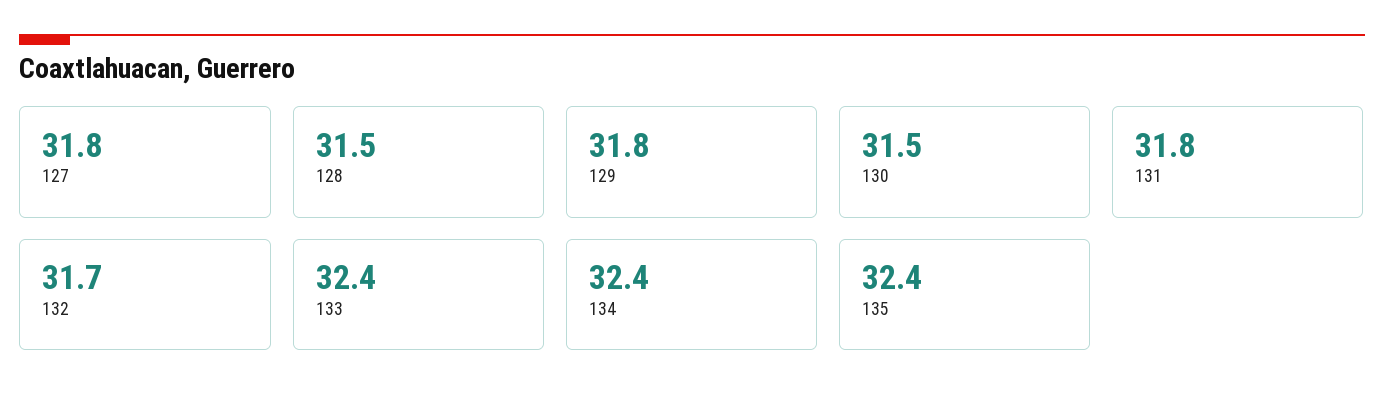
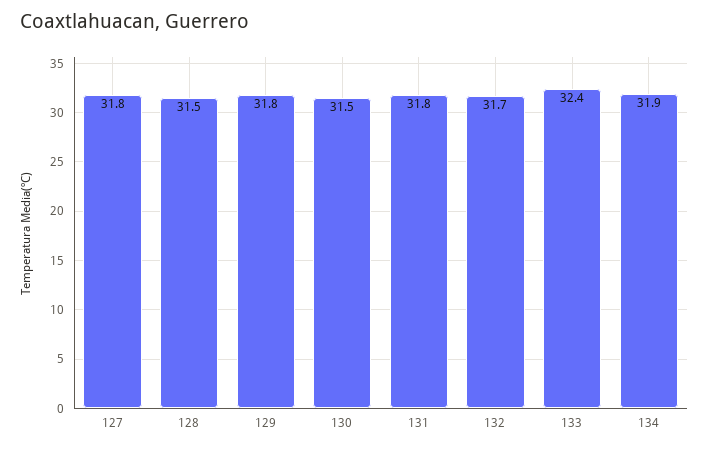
134: 32.4 -> 31.9
135: 32.4 -> none

